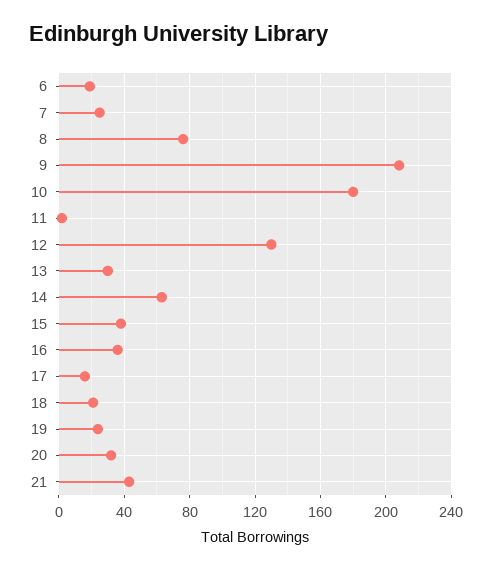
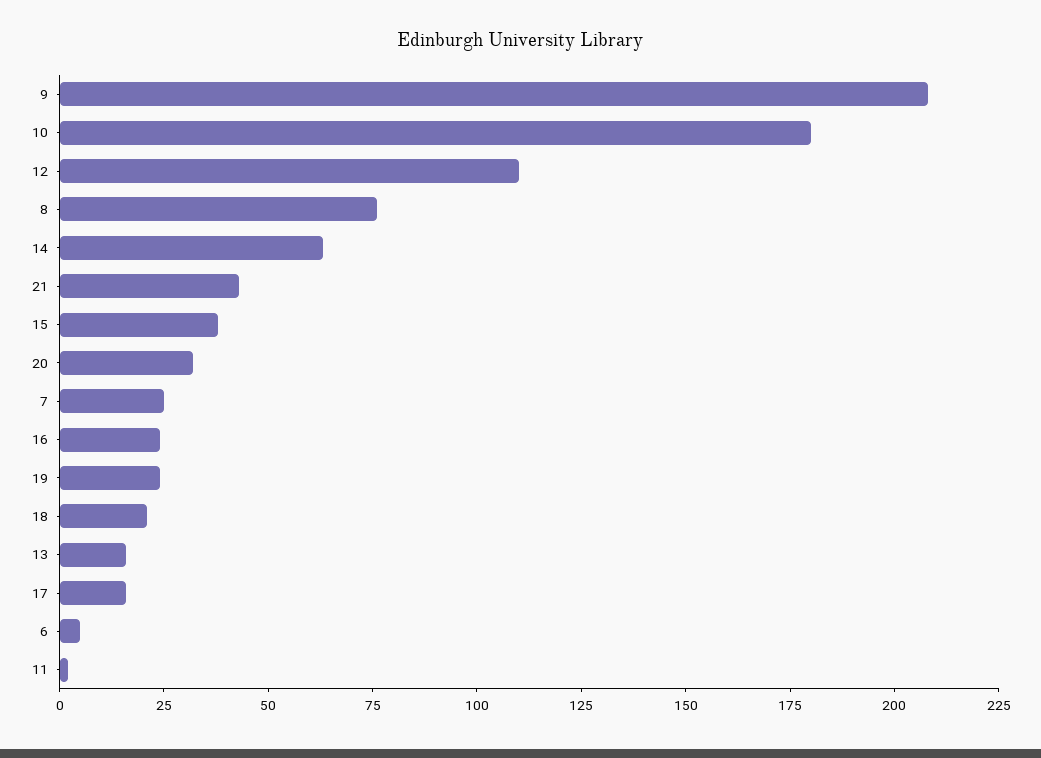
6: 20 -> 5
12: 130 -> 110
13: 30 -> 15
16: 35 -> 25

